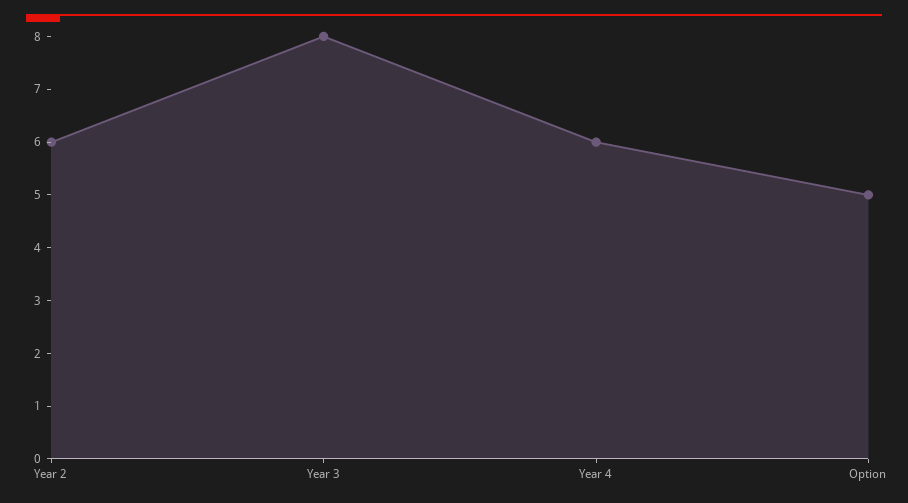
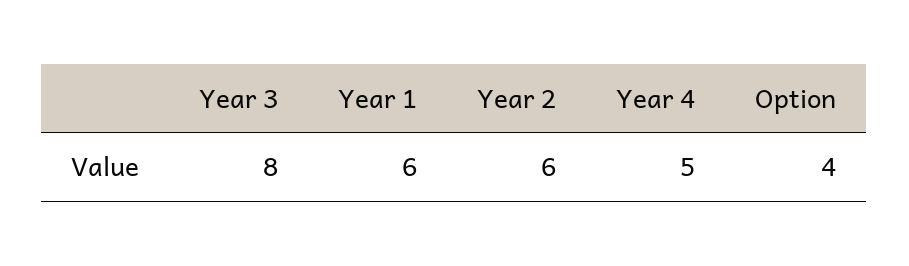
Year 4: 6 -> 5
Option: 5 -> 4
Year 1: none -> 6

